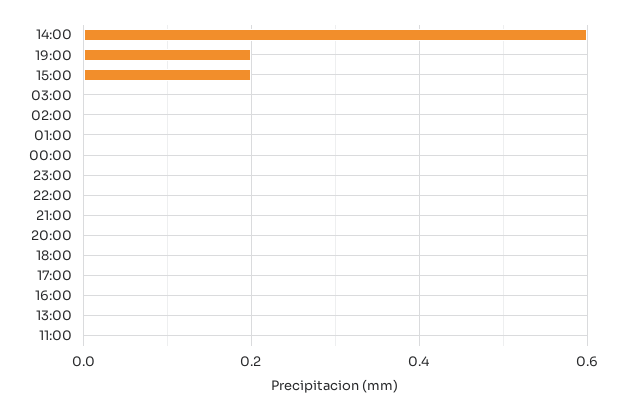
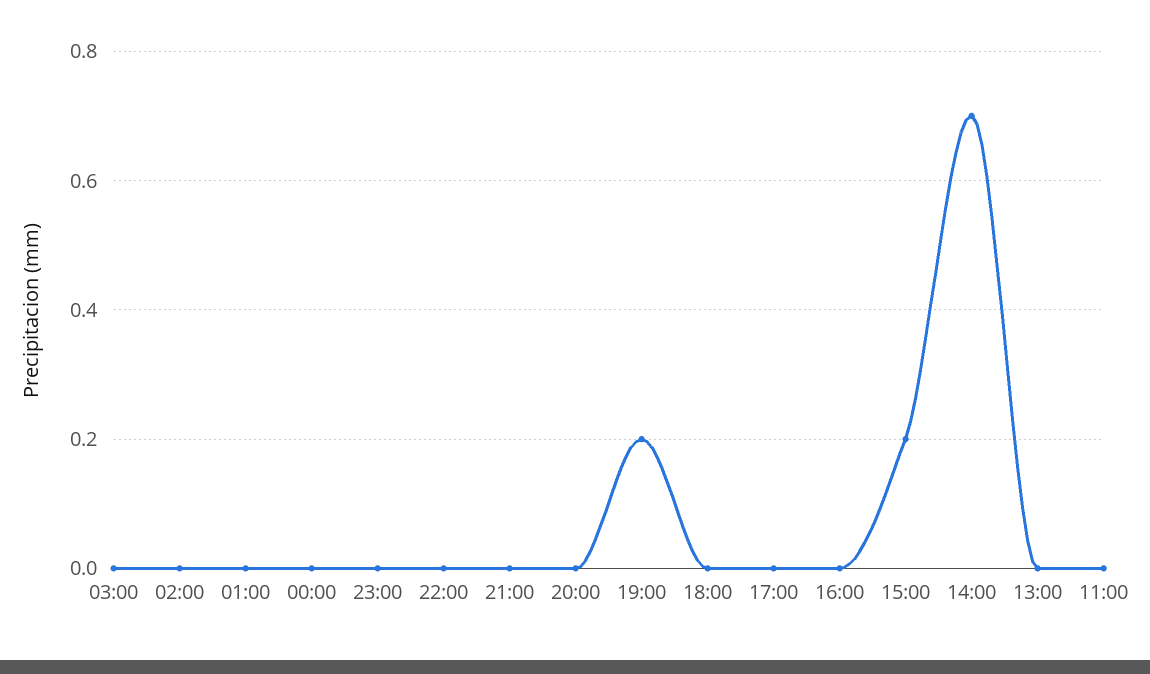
14:00: 0.6 -> 0.7

